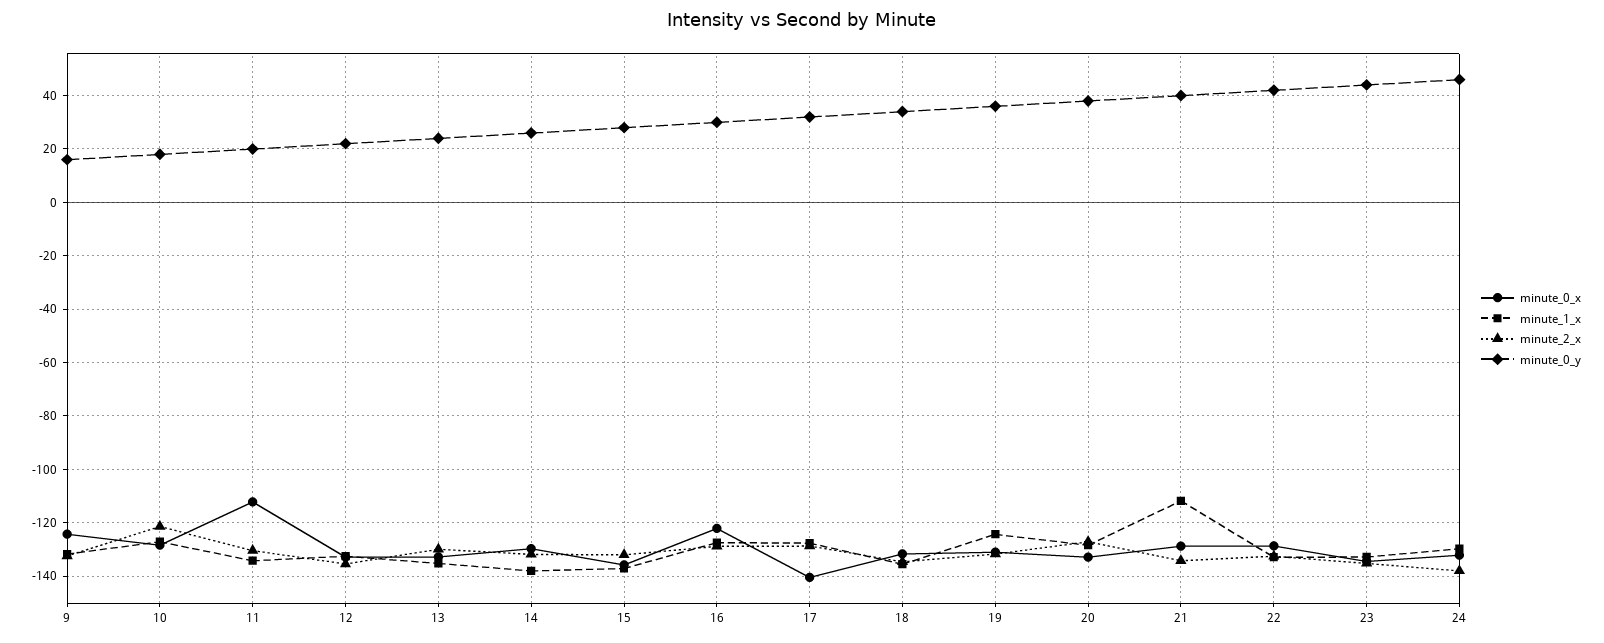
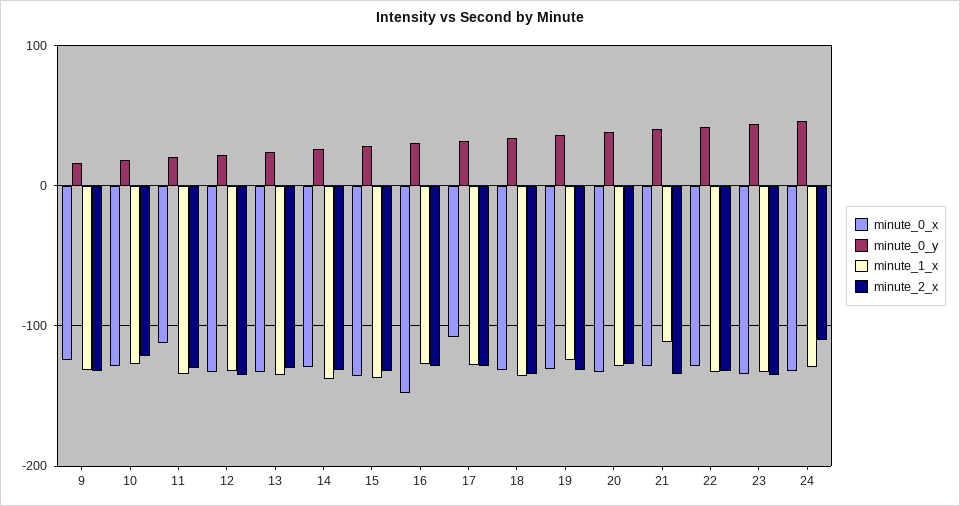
minute_0_x, 16: -122.5 -> -150
minute_0_x, 17: -140 -> -110
minute_2_x, 24: -137.5 -> -110

